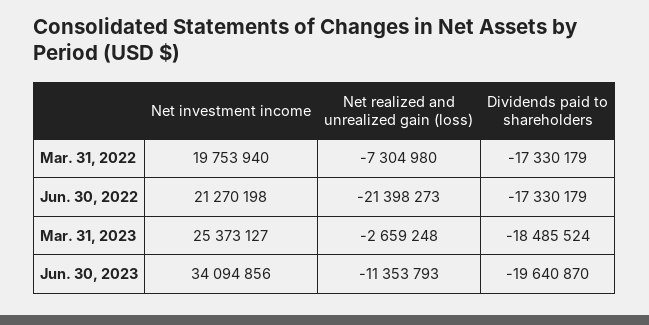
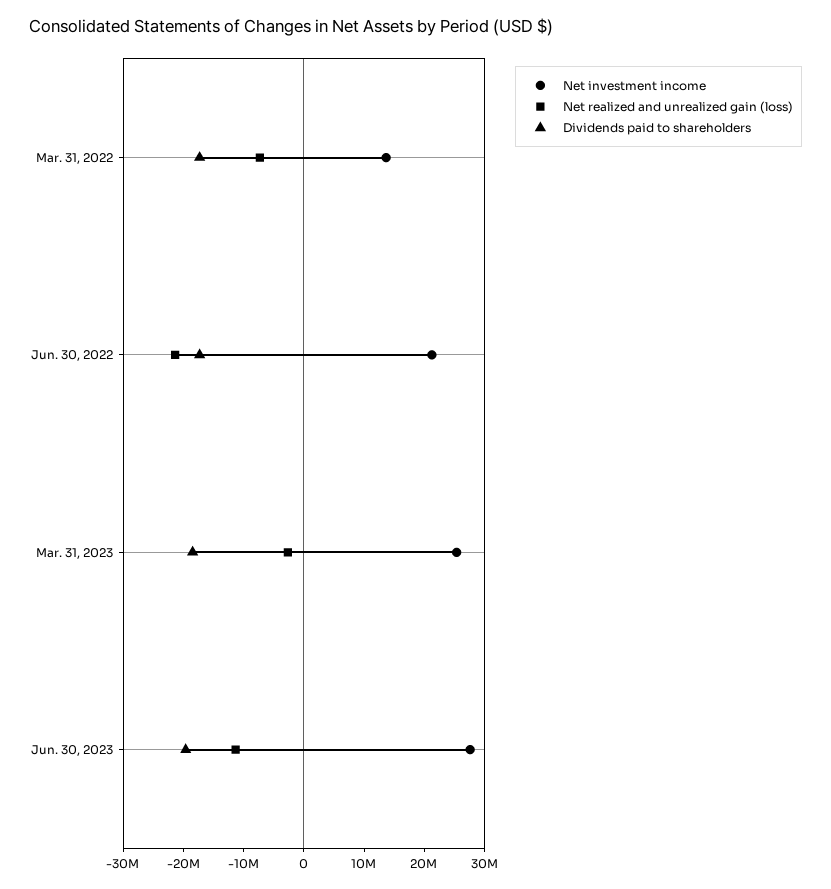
Net investment income, Mar. 31, 2022: 19753940 -> 14000000
Net investment income, Jun. 30, 2023: 34094856 -> 28000000

